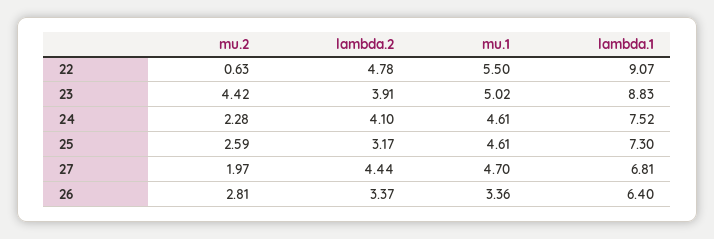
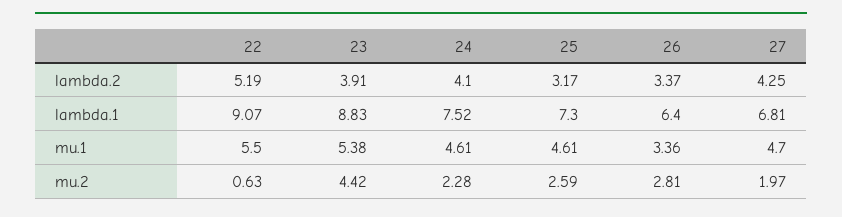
lambda.2, 22: 4.78 -> 5.19
mu.1, 23: 5.02 -> 5.38
lambda.2, 27: 4.44 -> 4.25

